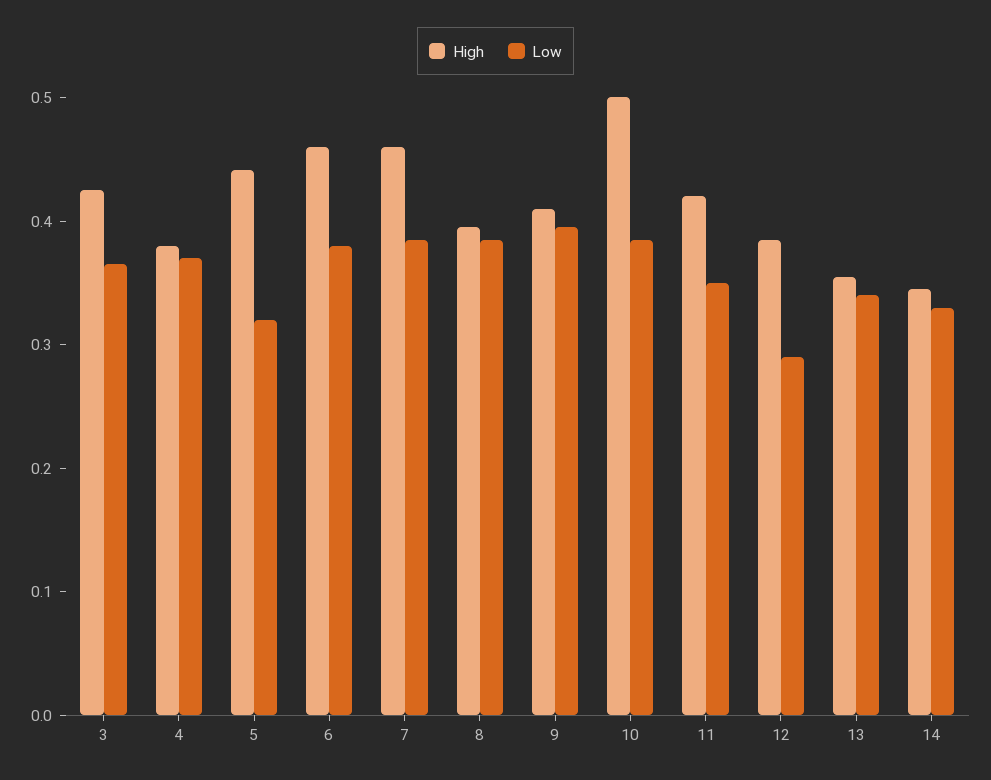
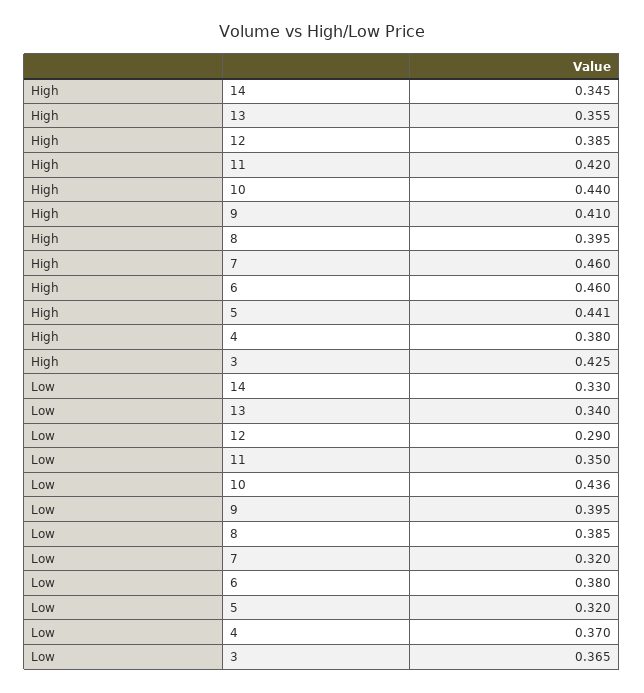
Low, 7: 0.38 -> 0.32
High, 10: 0.5 -> 0.44
Low, 10: 0.38 -> 0.436

